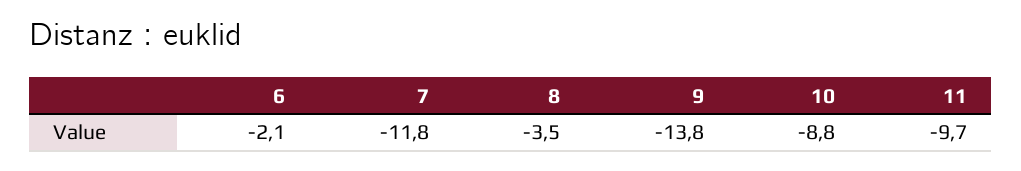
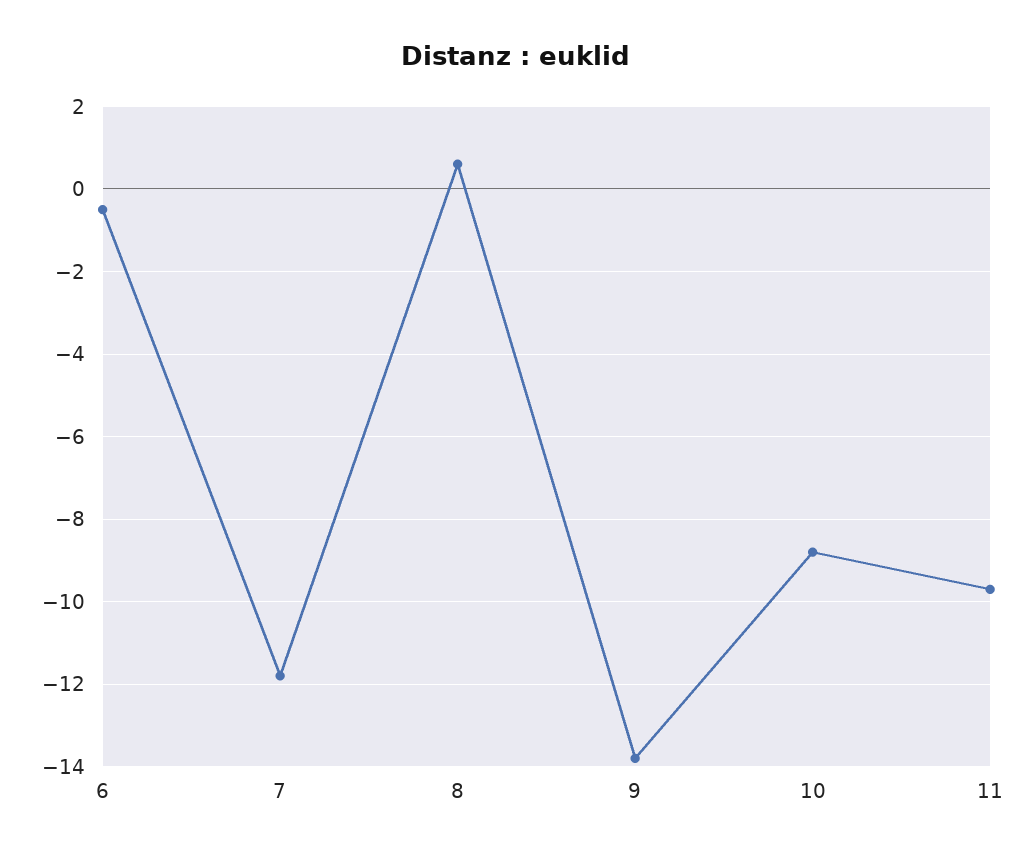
6: -2.1 -> -0.5
8: -3.5 -> 0.5

